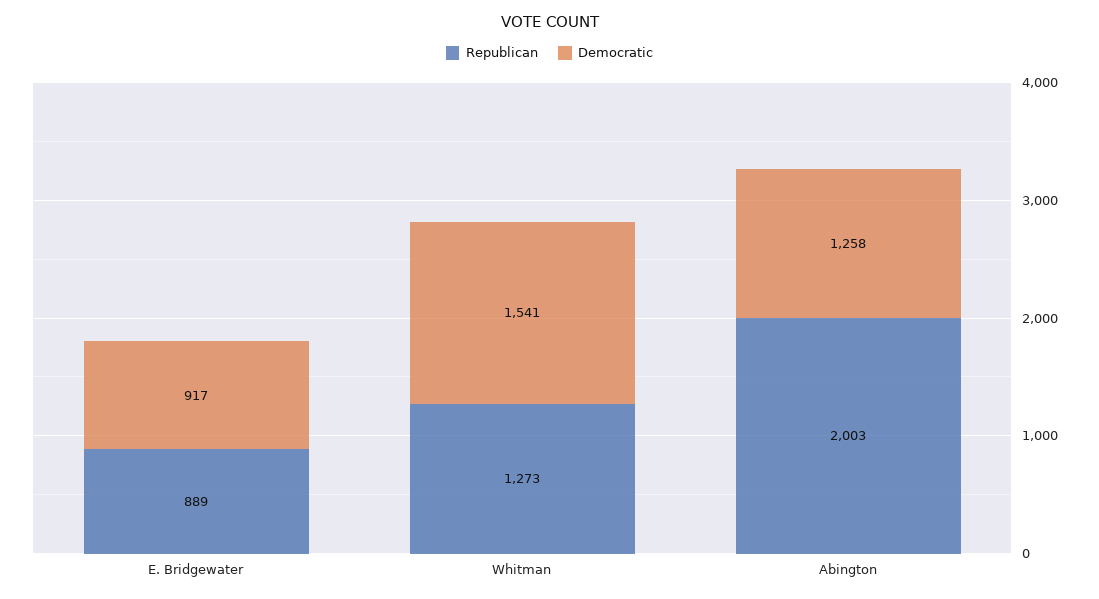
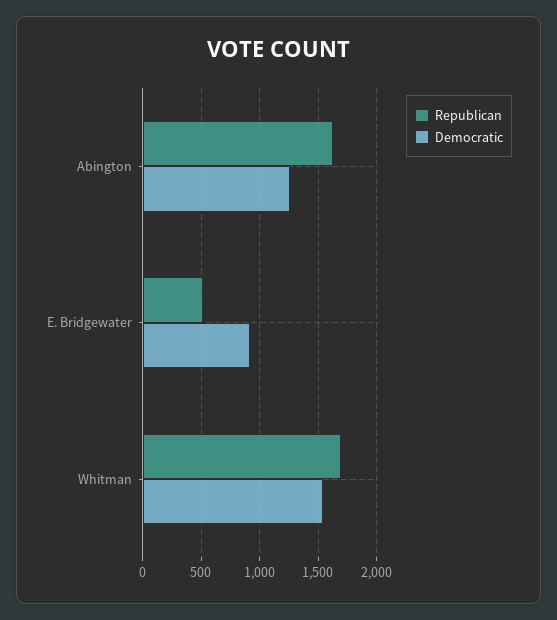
Republican, E. Bridgewater: 889 -> 500
Republican, Whitman: 1273 -> 1700
Republican, Abington: 2003 -> 1600

